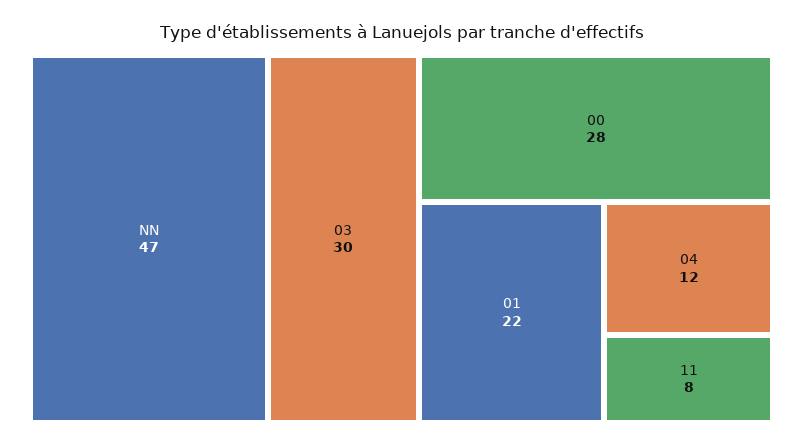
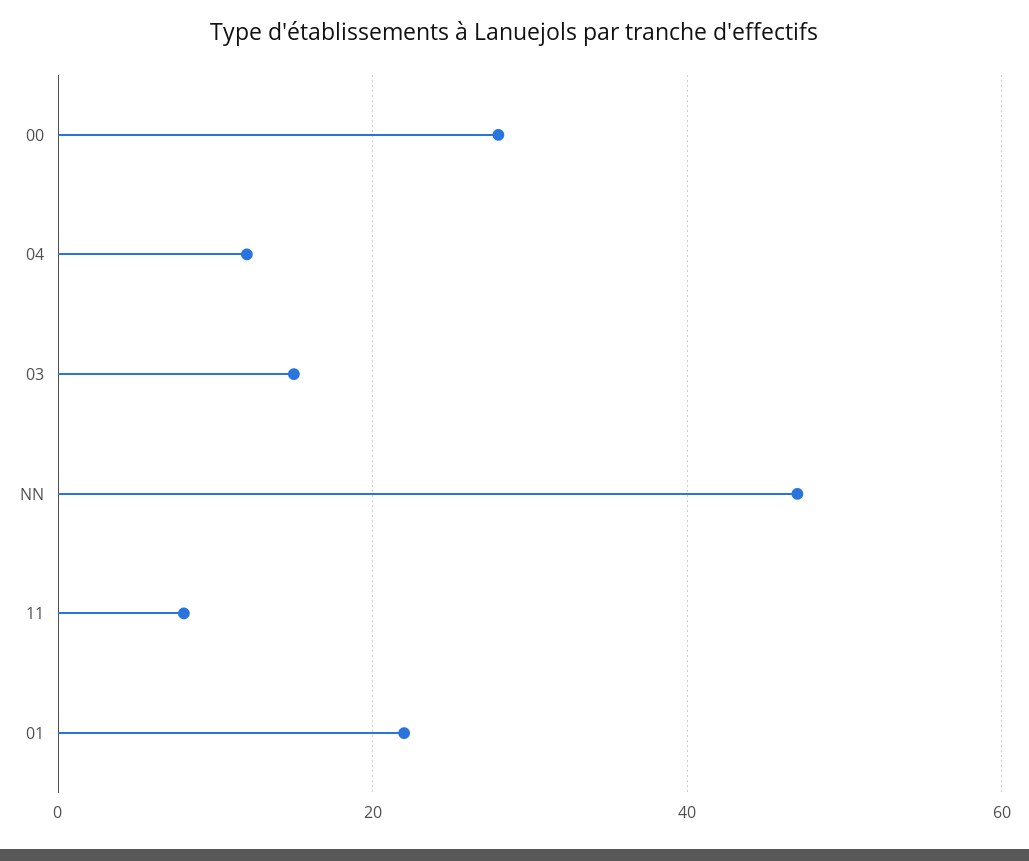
03: 30 -> 15

